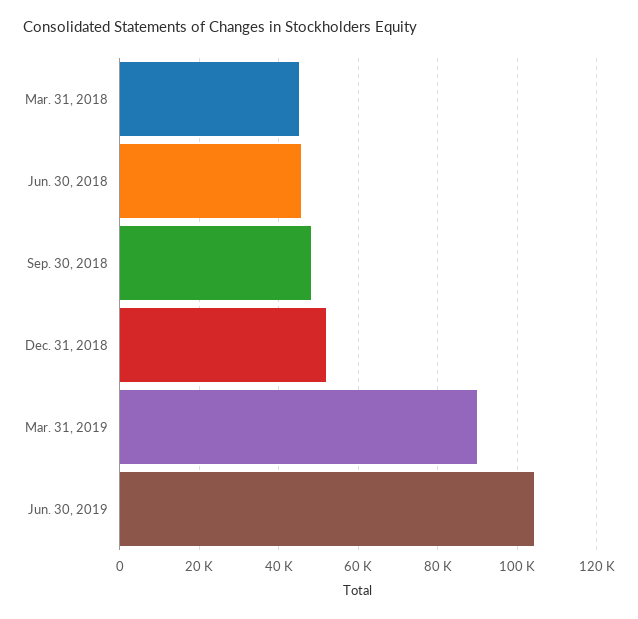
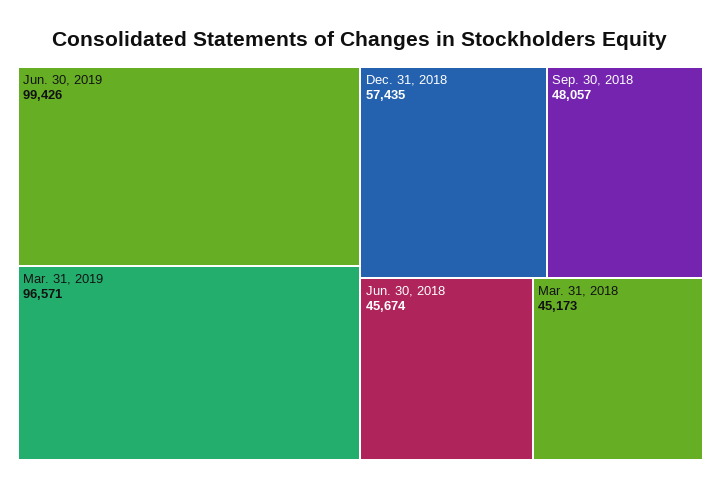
Dec. 31, 2018: 52000 -> 57435
Mar. 31, 2019: 90000 -> 96571
Jun. 30, 2019: 104000 -> 99426

